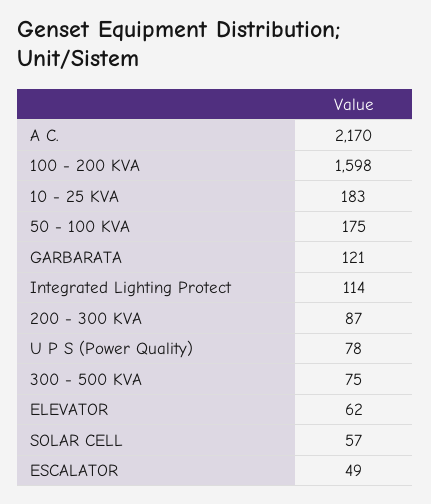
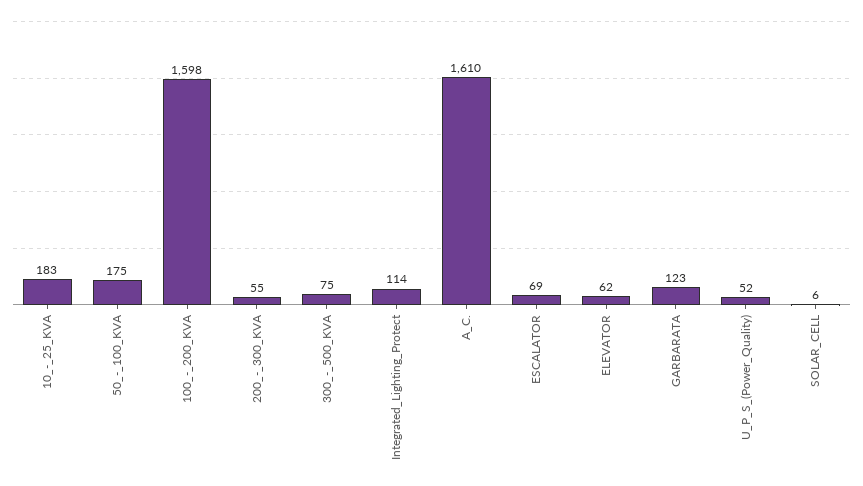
A C.: 2170 -> 1610
GARBARATA: 121 -> 123
200 - 300 KVA: 87 -> 55
U P S (Power Quality): 78 -> 52
SOLAR CELL: 57 -> 6
ESCALATOR: 49 -> 69

